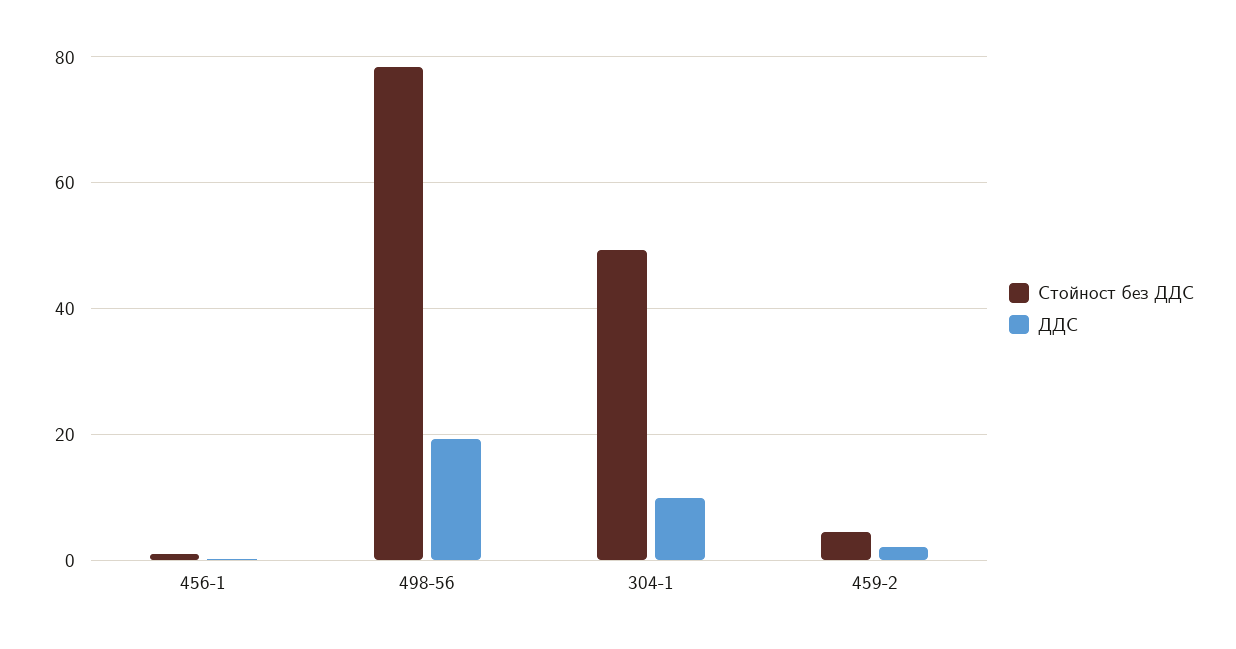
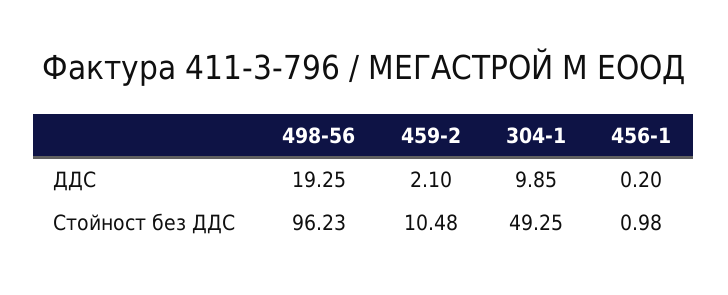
Стойност без ДДС, 498-56: 78 -> 96.23
Стойност без ДДС, 459-2: 4 -> 10.48

